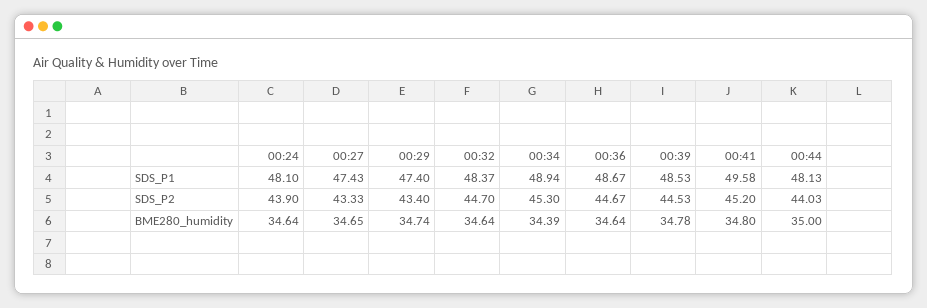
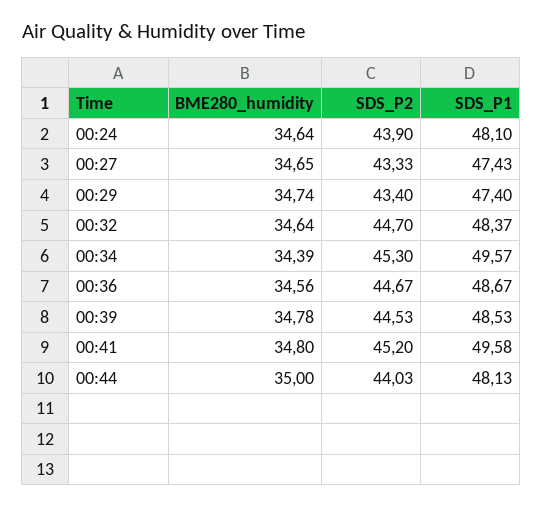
00:34, SDS_P1: 48.94 -> 49.57
00:36, BME280_humidity: 34.64 -> 34.56

